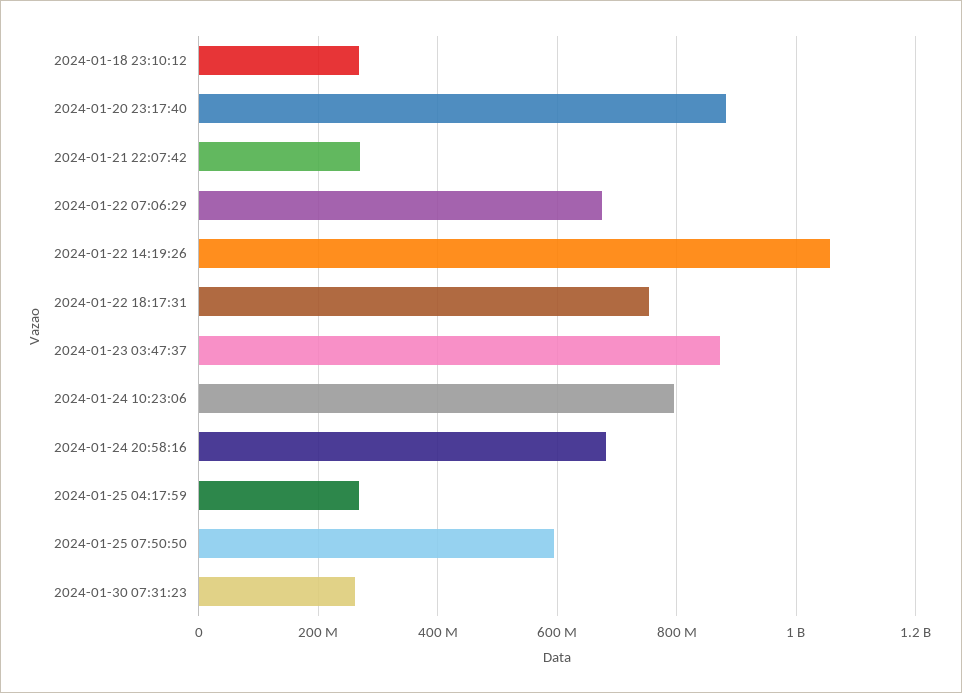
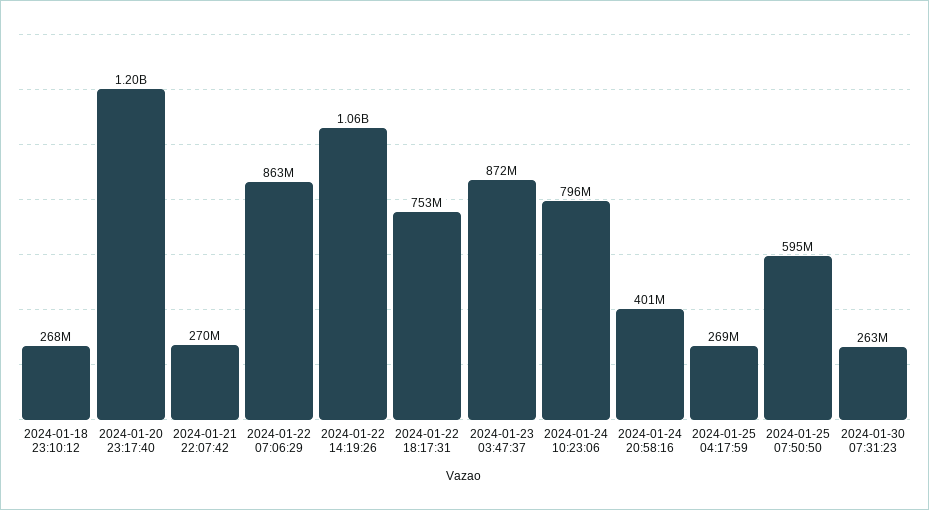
2024-01-20 23:17:40: 880000000 -> 1200000000
2024-01-22 07:06:29: 680000000 -> 863000000
2024-01-24 20:58:16: 680000000 -> 401000000

